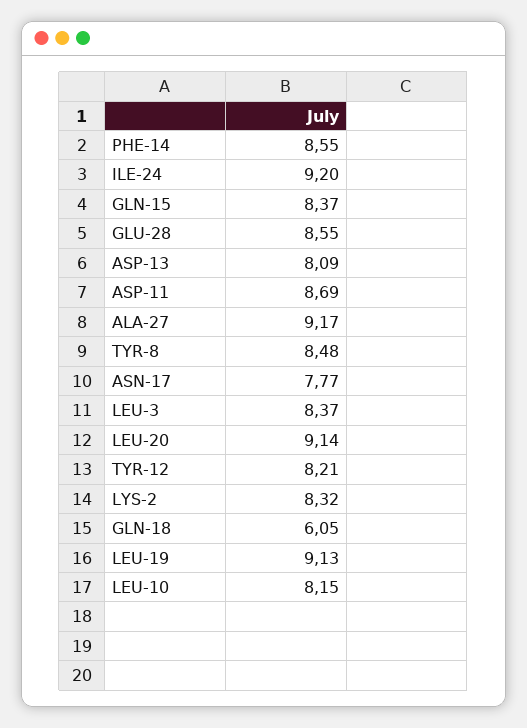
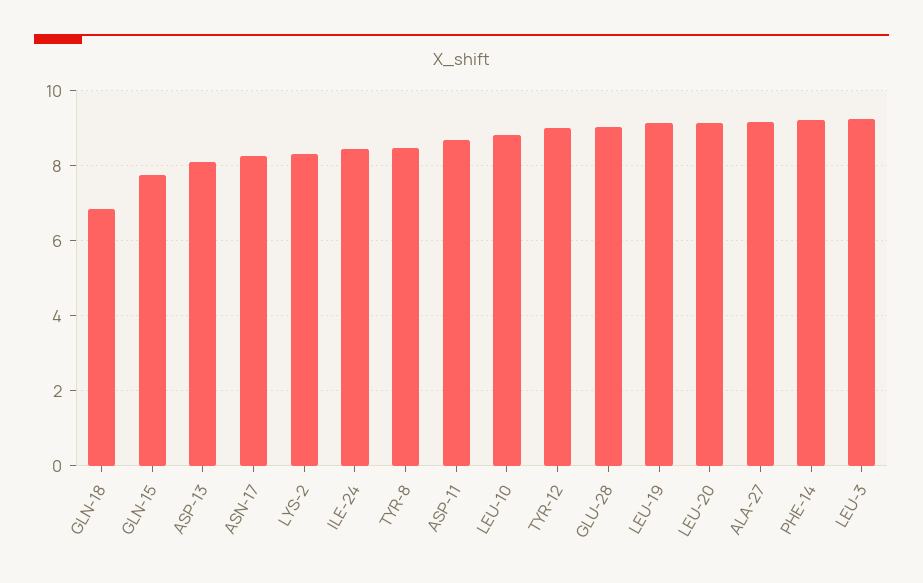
PHE-14: 8.55 -> 9.2
ILE-24: 9.2 -> 8.4
GLN-15: 8.37 -> 7.8
GLU-28: 8.55 -> 9
ASN-17: 7.77 -> 8.2
LEU-3: 8.37 -> 9.2
TYR-12: 8.21 -> 9
GLN-18: 6.05 -> 6.8
LEU-10: 8.15 -> 8.8

